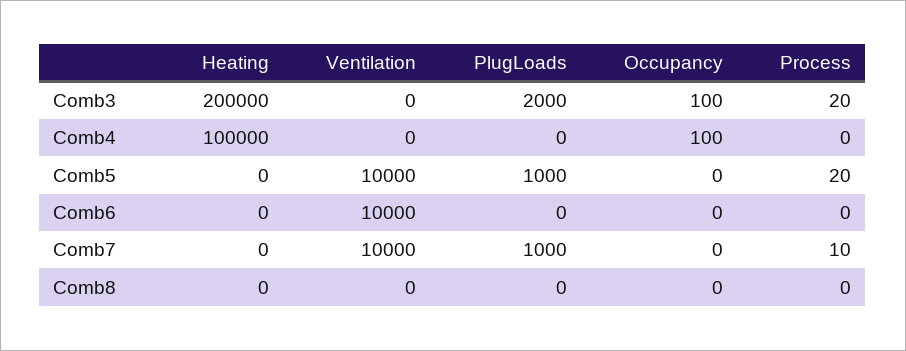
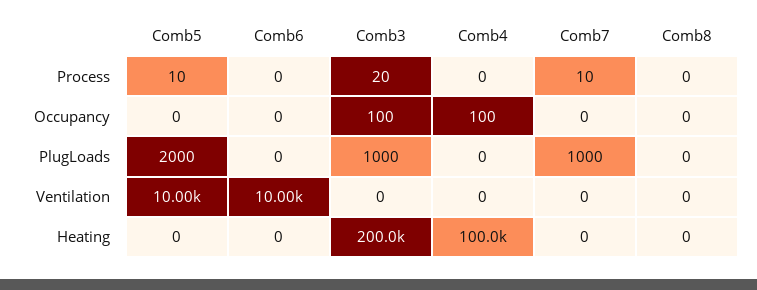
PlugLoads, Comb3: 2000 -> 1000
PlugLoads, Comb5: 1000 -> 2000
Process, Comb5: 20 -> 10
Ventilation, Comb7: 10000 -> 0

